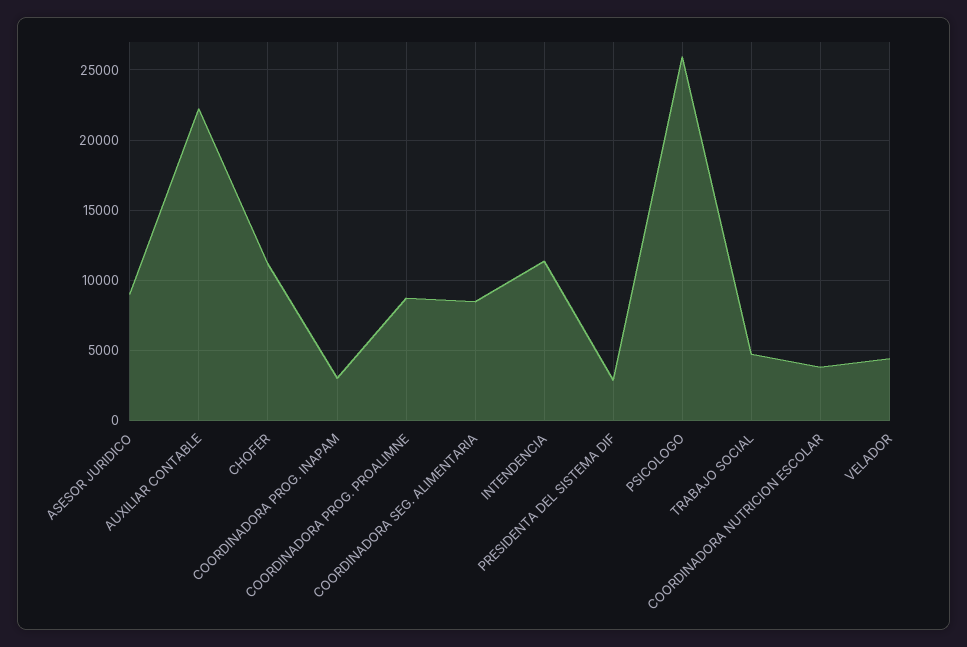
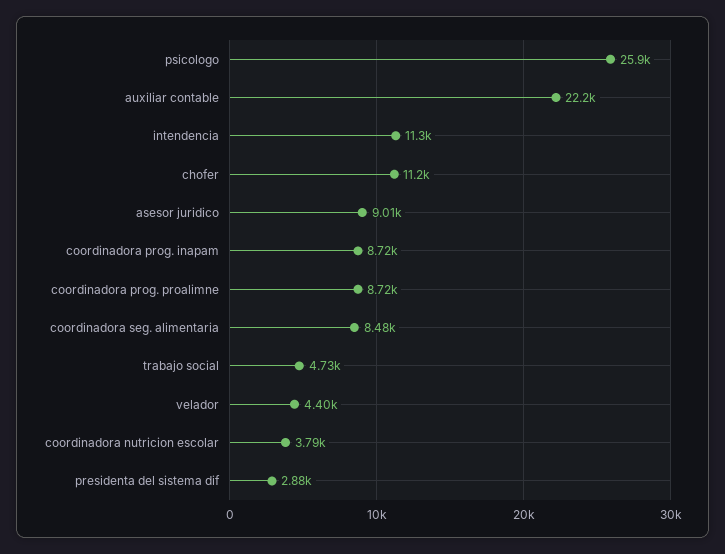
COORDINADORA PROG. INAPAM: 3000 -> 8720

